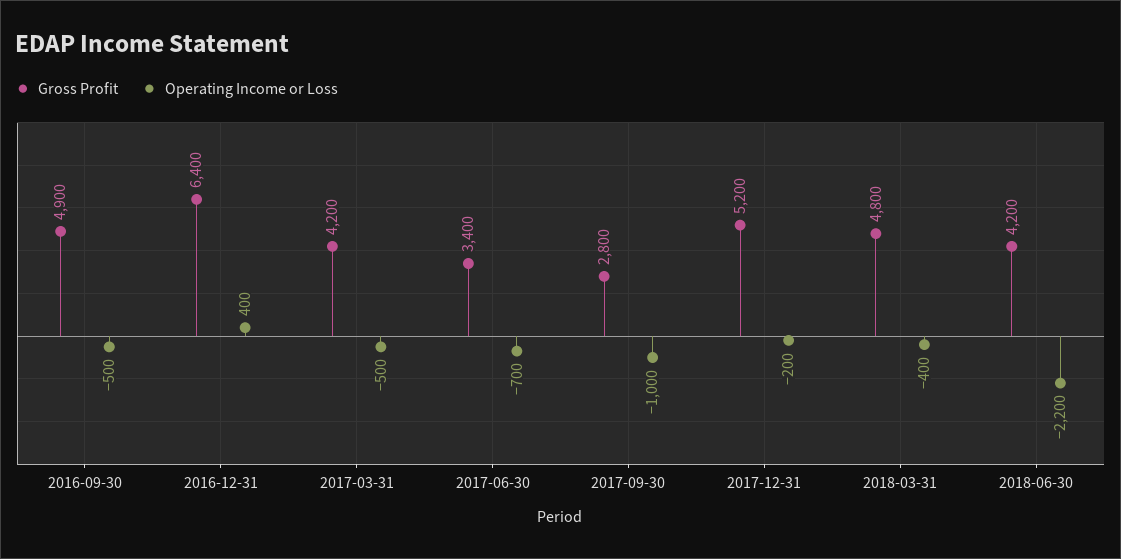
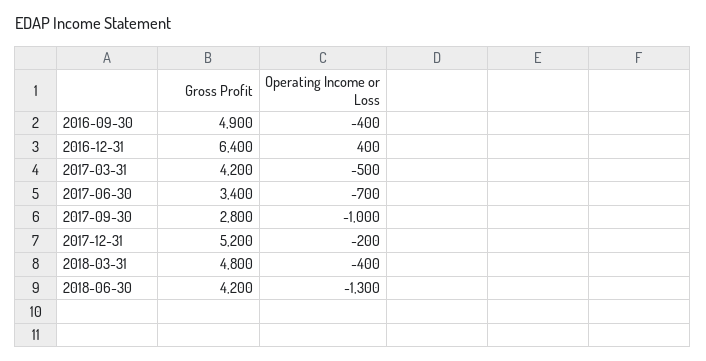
Operating Income or Loss, 2016-09-30: -500 -> -400
Operating Income or Loss, 2018-06-30: -2200 -> -1300

